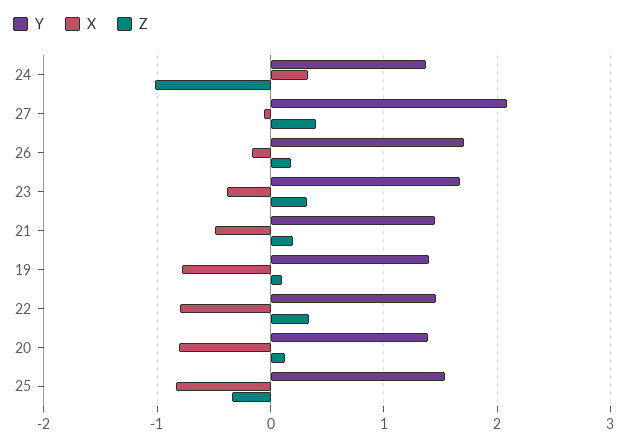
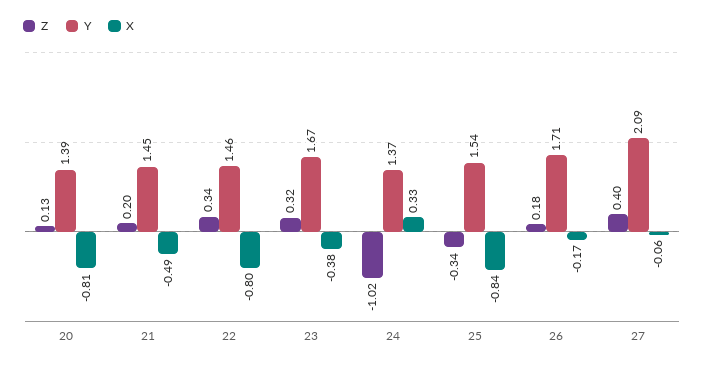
Y, 19: 1.4 -> none
X, 19: -0.8 -> none
Z, 19: 0.1 -> none

